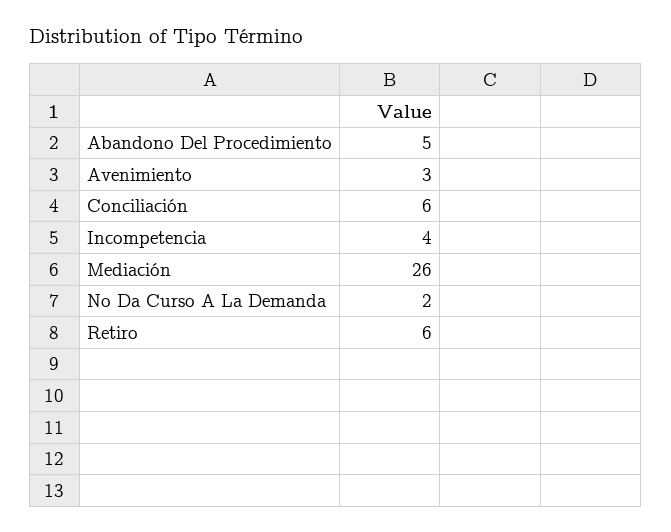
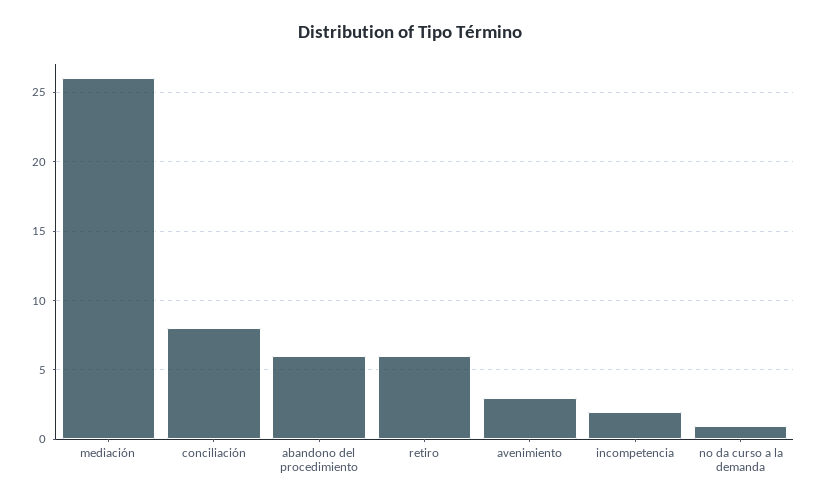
Abandono Del Procedimiento: 5 -> 6
Conciliación: 6 -> 8
Incompetencia: 4 -> 2
No Da Curso A La Demanda: 2 -> 1

